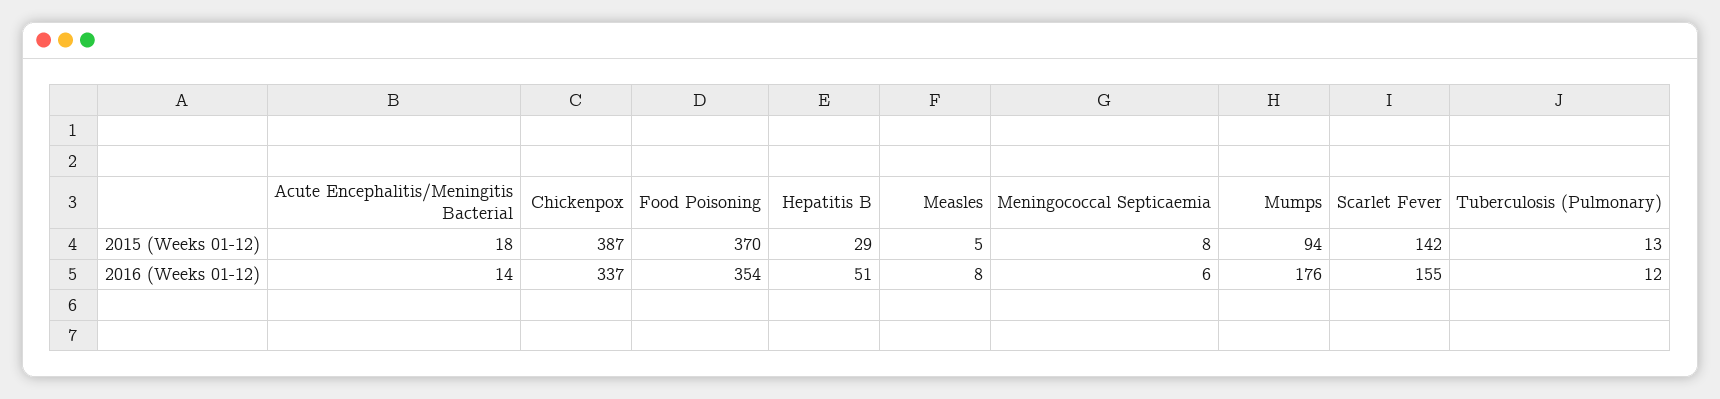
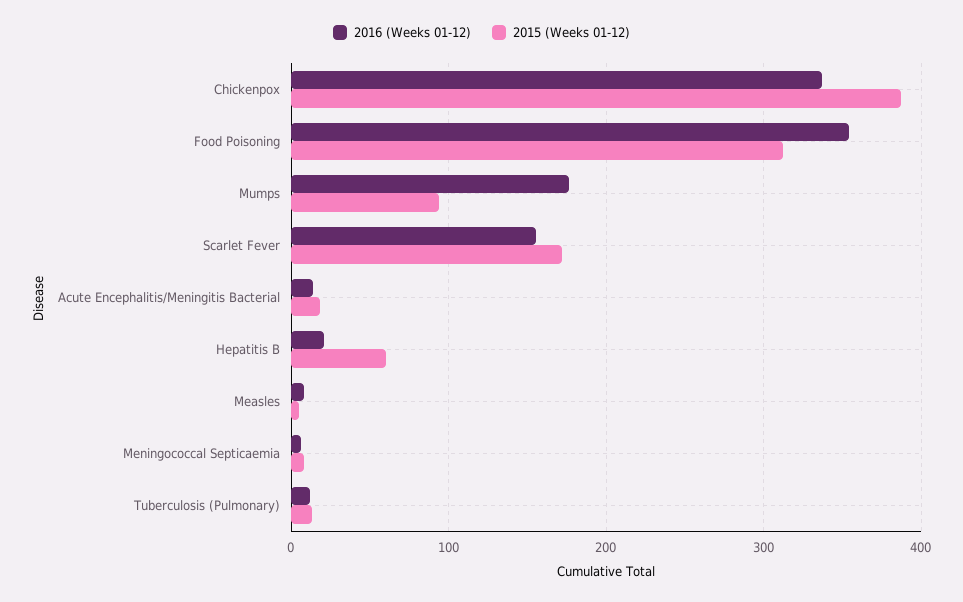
2015 (Weeks 01-12), Food Poisoning: 370 -> 310
2015 (Weeks 01-12), Hepatitis B: 29 -> 60
2015 (Weeks 01-12), Scarlet Fever: 142 -> 170
2016 (Weeks 01-12), Hepatitis B: 51 -> 20

